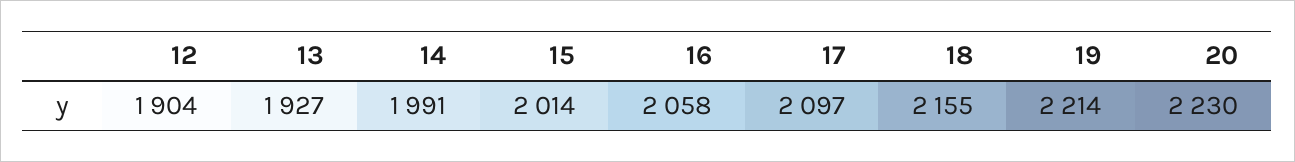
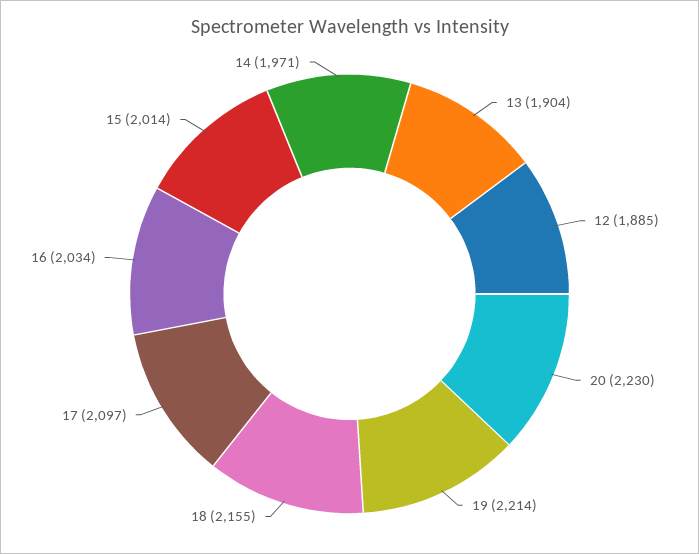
12: 1904 -> 1885
13: 1927 -> 1904
14: 1991 -> 1971
16: 2058 -> 2034

